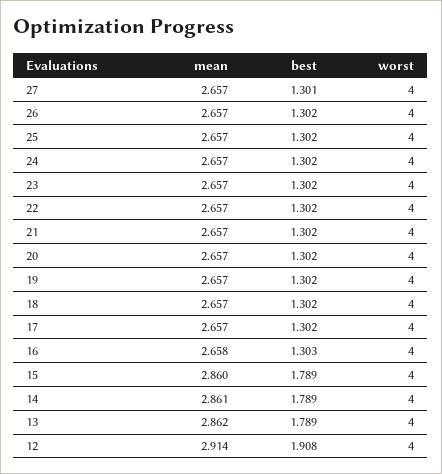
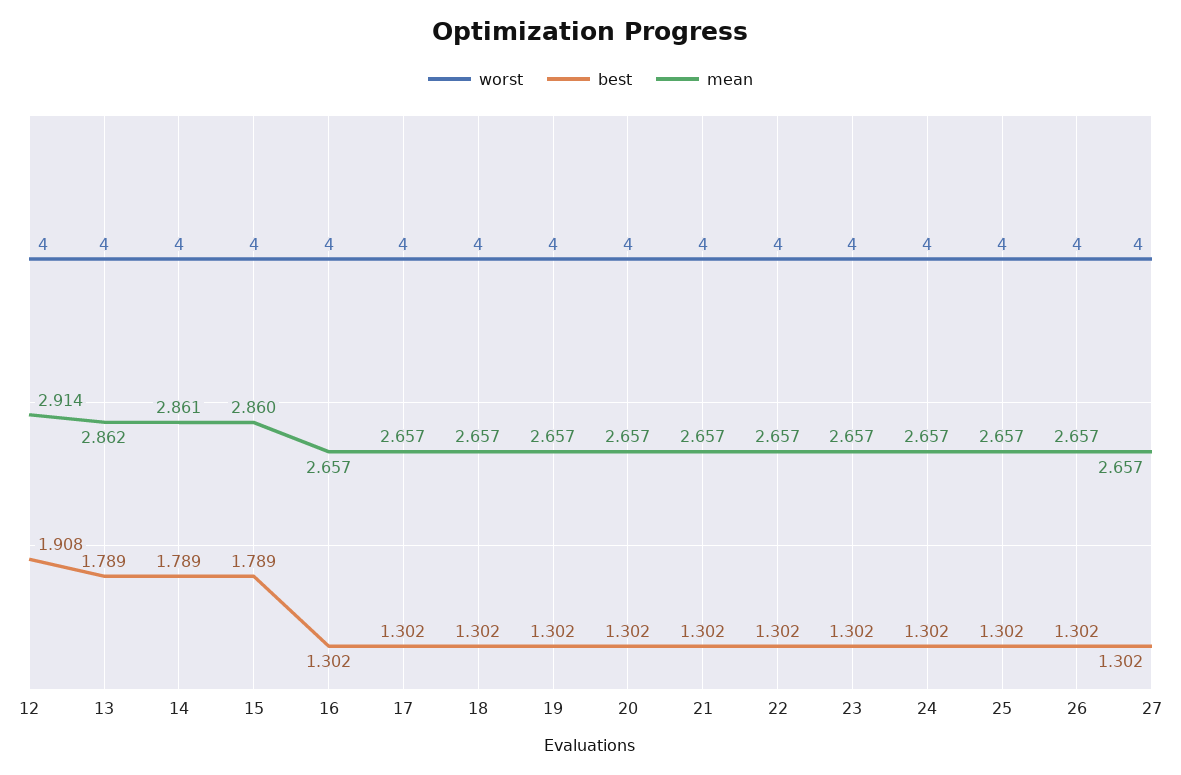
best, 27: 1.301 -> 1.302
mean, 16: 2.658 -> 2.657
best, 16: 1.303 -> 1.302

